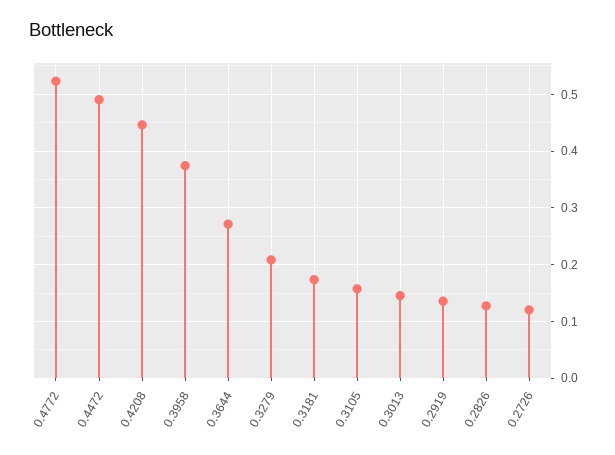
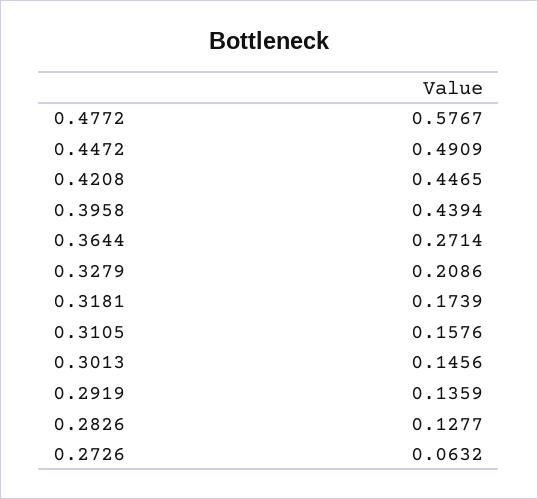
0.4772: 0.52 -> 0.5767
0.3958: 0.38 -> 0.4394
0.2726: 0.12 -> 0.0632

